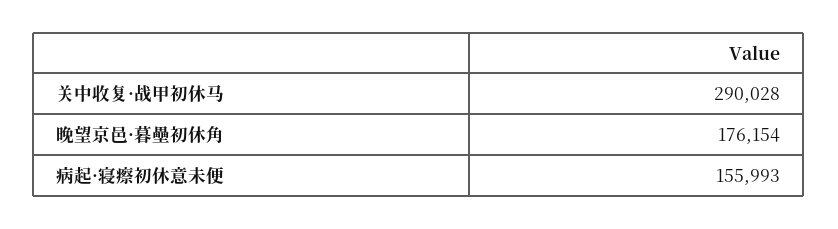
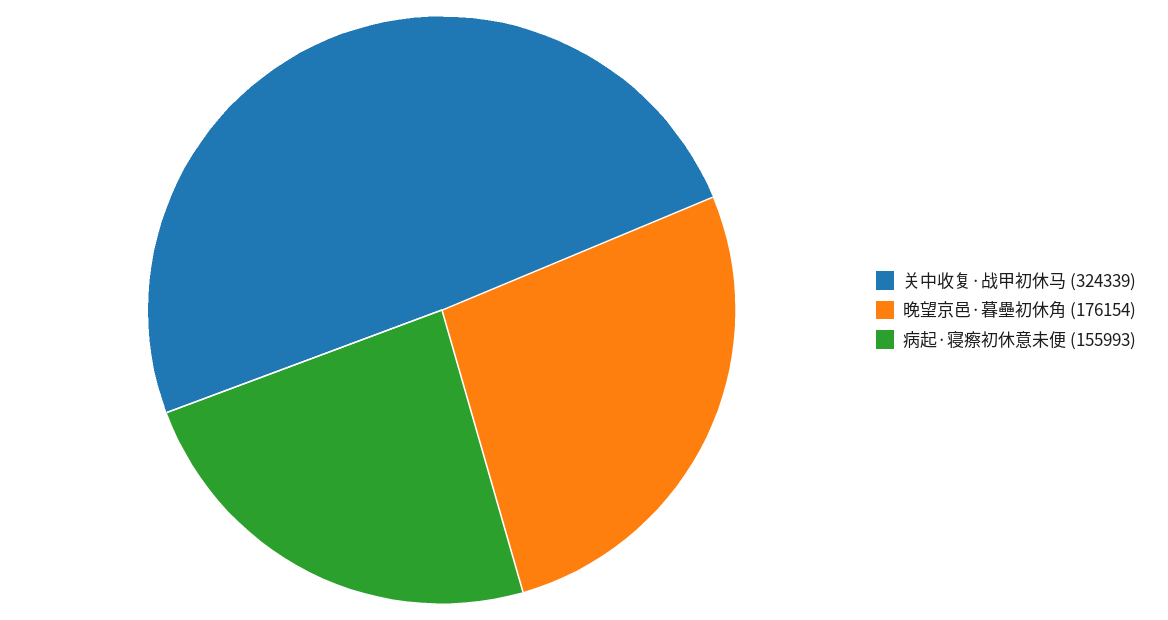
关中收复·战甲初休马: 290028 -> 324339

